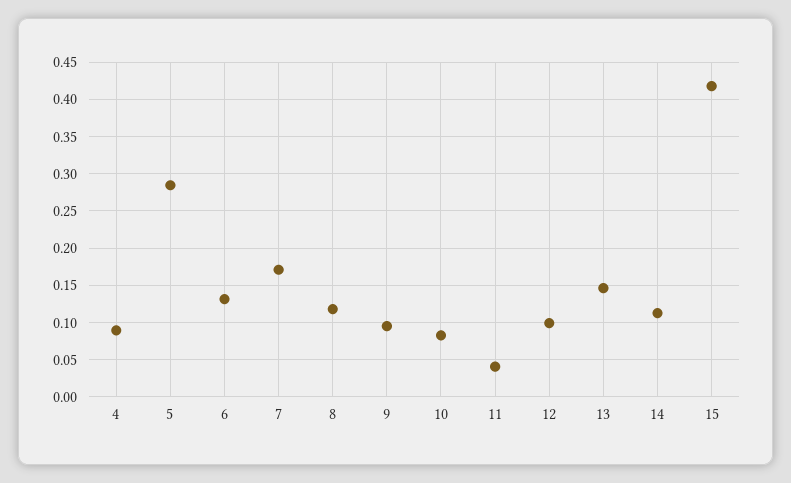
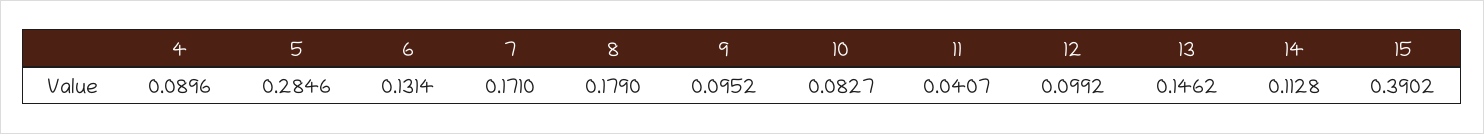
8: 0.12 -> 0.179
15: 0.42 -> 0.3902

